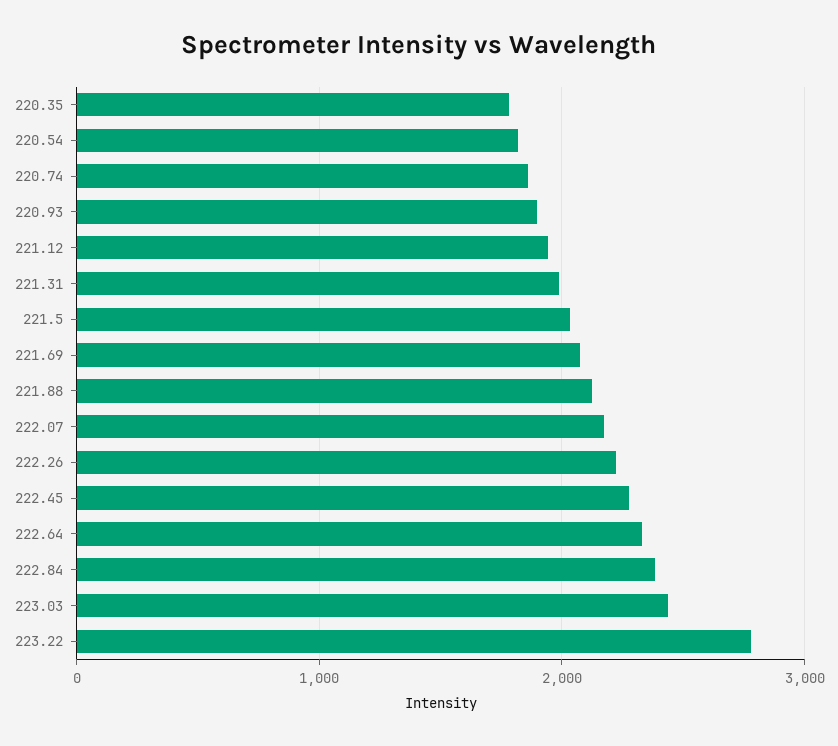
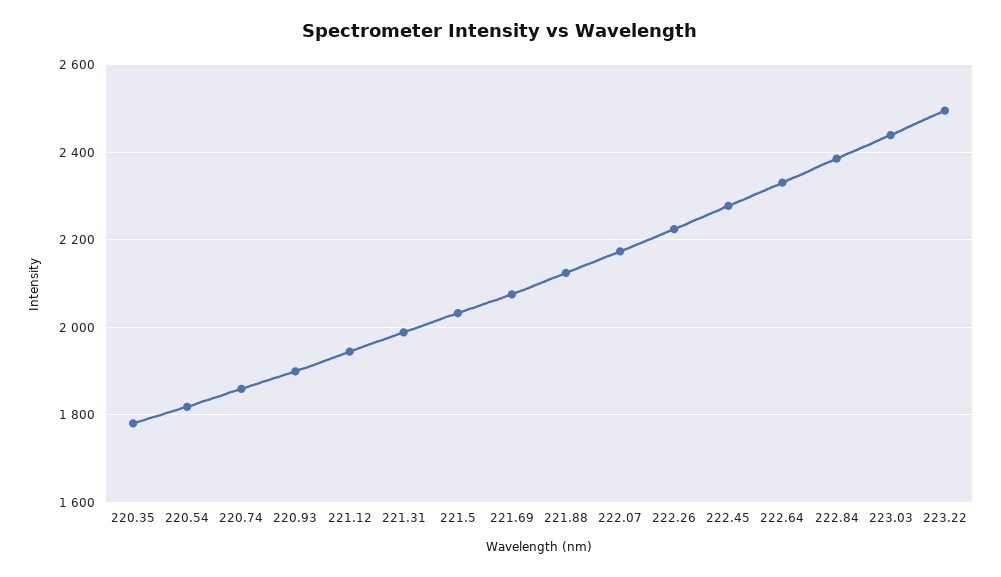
223.22: 2800 -> 2500

